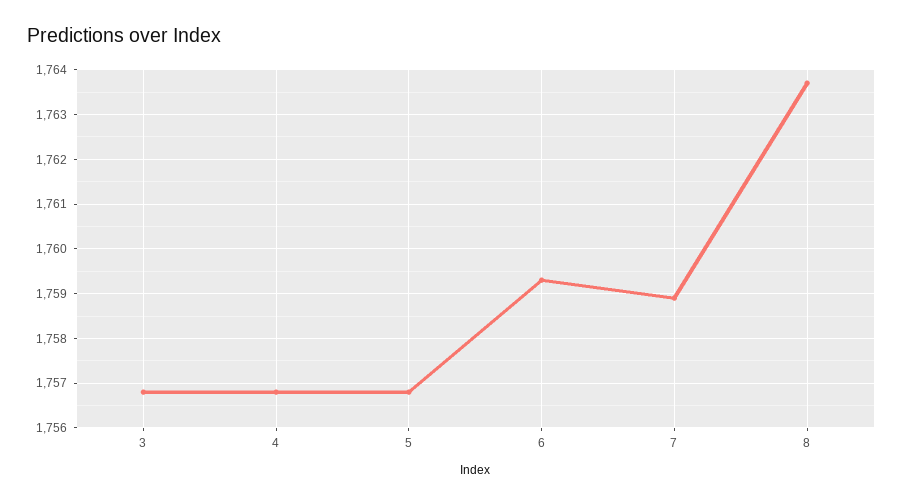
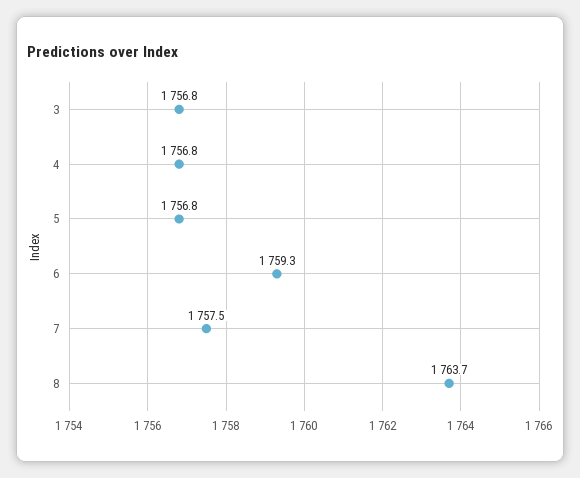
7: 1759 -> 1757.5

